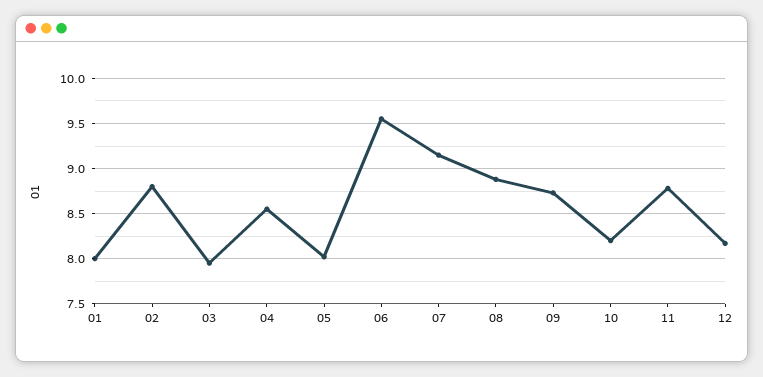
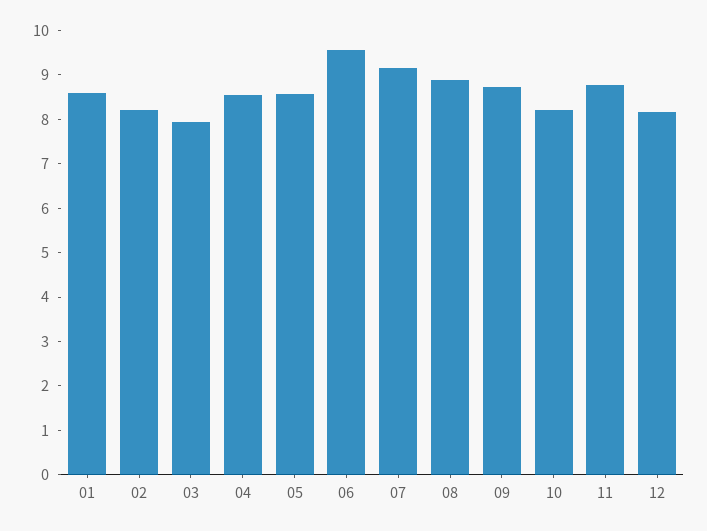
01: 8 -> 8.6
02: 8.8 -> 8.2
05: 8 -> 8.6

